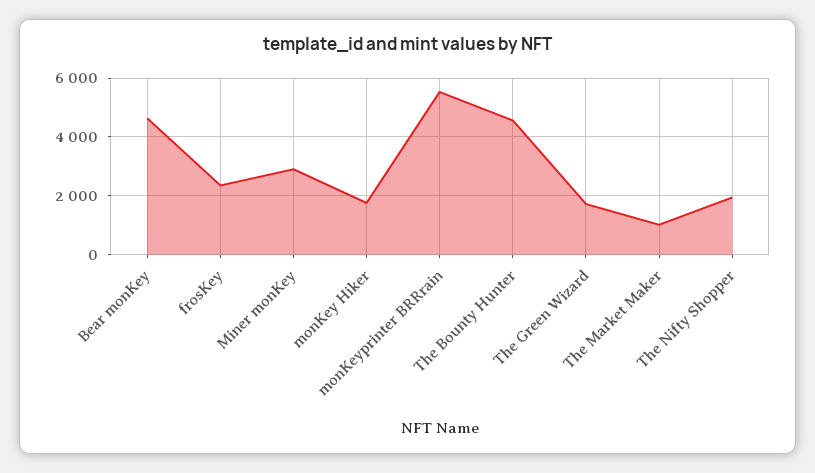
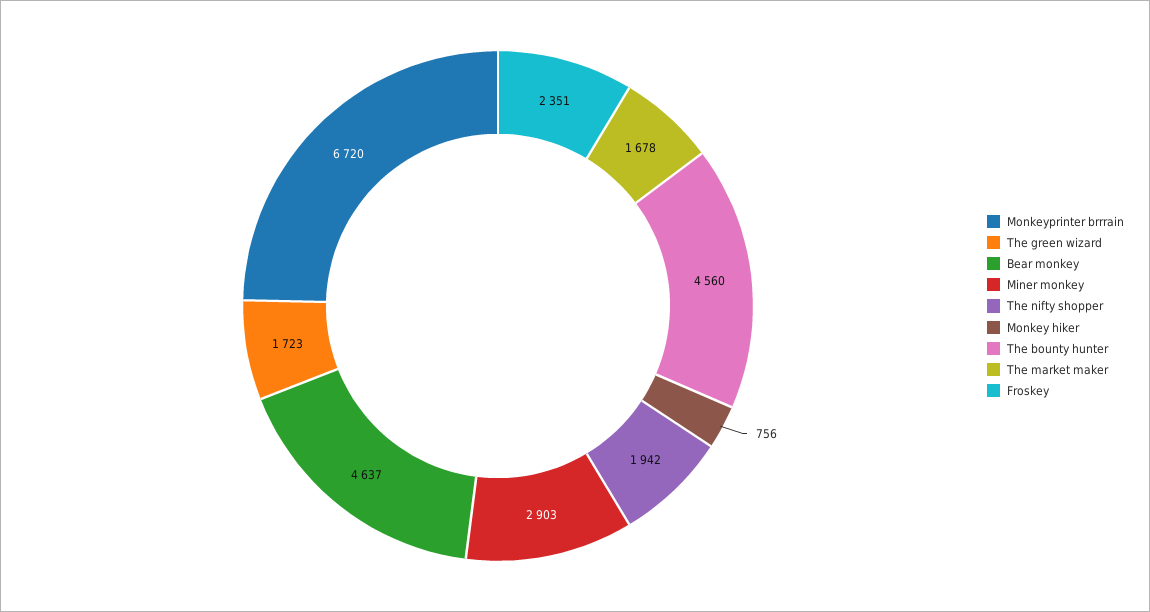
monKey Hiker: 1750 -> 756
monKeyprinter BRRrain: 5500 -> 6720
The Market Maker: 1000 -> 1678

